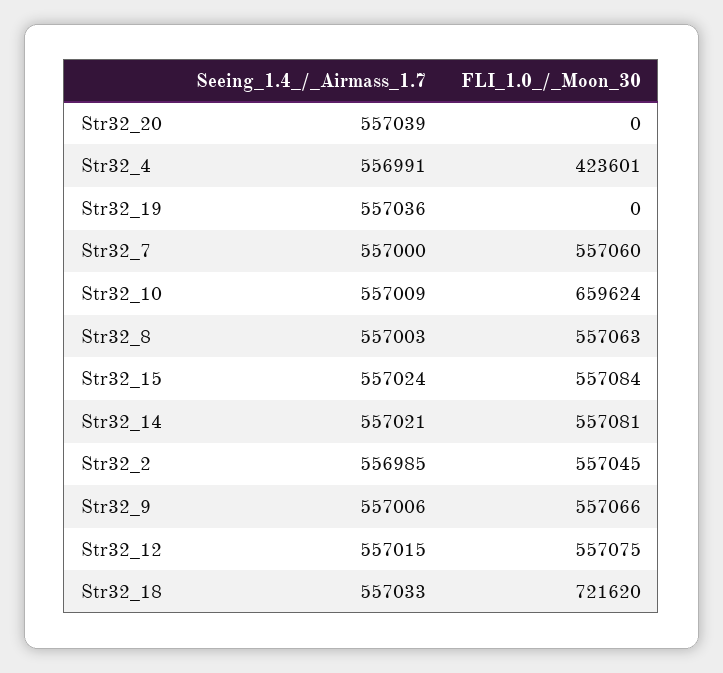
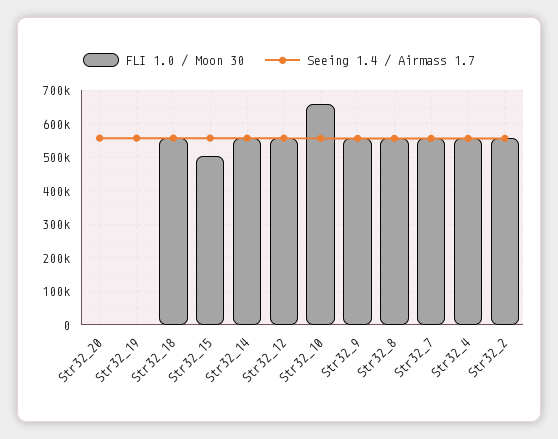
FLI_1.0_/_Moon_30, Str32_4: 423601 -> 560000
FLI_1.0_/_Moon_30, Str32_15: 557084 -> 500000
FLI_1.0_/_Moon_30, Str32_18: 721620 -> 560000

